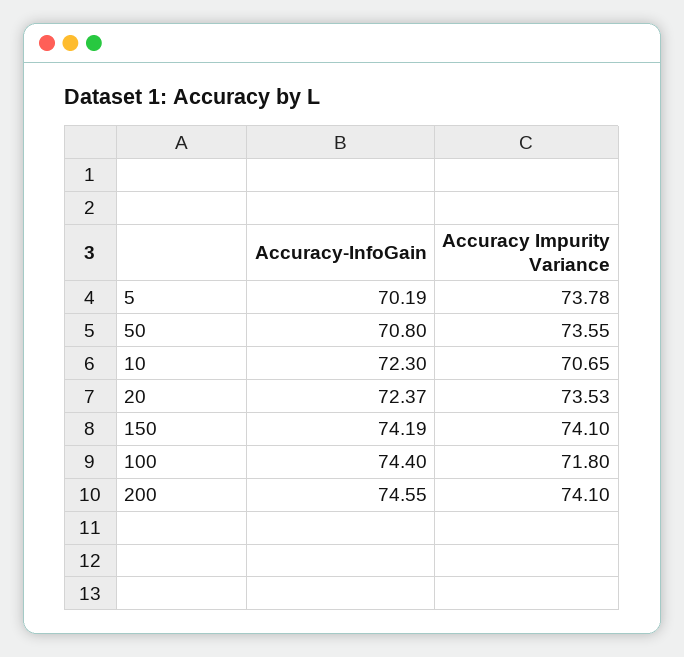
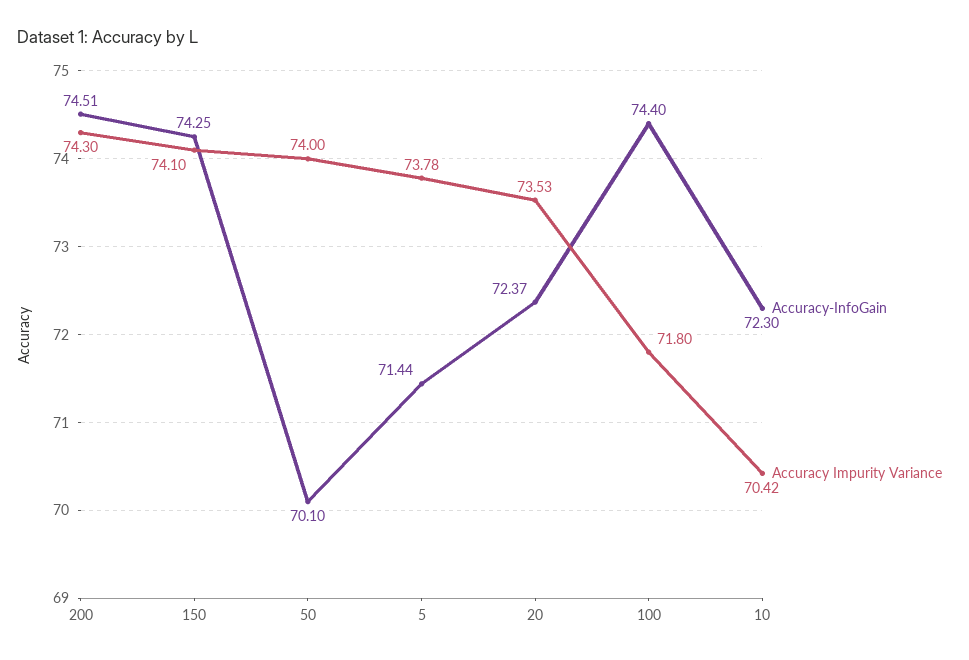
Accuracy-InfoGain, 5: 70.19 -> 71.44
Accuracy-InfoGain, 50: 70.8 -> 70.1
Accuracy Impurity Variance, 50: 73.55 -> 74
Accuracy Impurity Variance, 10: 70.65 -> 70.42
Accuracy-InfoGain, 150: 74.19 -> 74.25
Accuracy-InfoGain, 200: 74.55 -> 74.51
Accuracy Impurity Variance, 200: 74.1 -> 74.3

